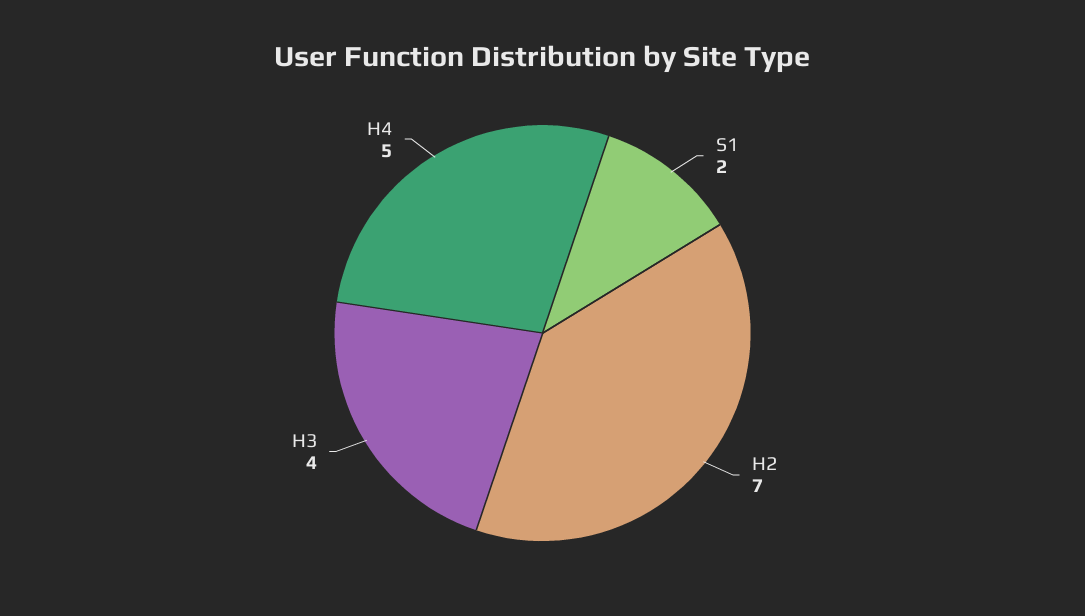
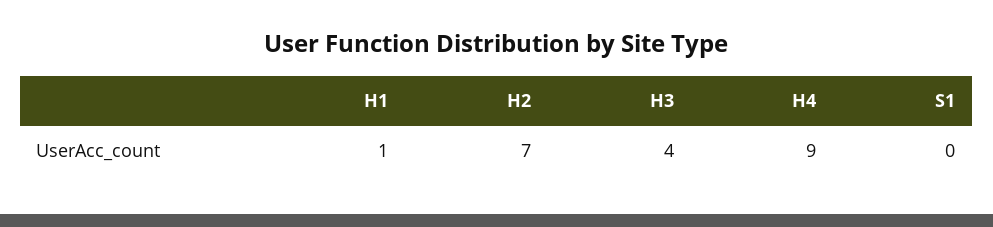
S1: 2 -> 0
H4: 5 -> 9
H1: none -> 1

